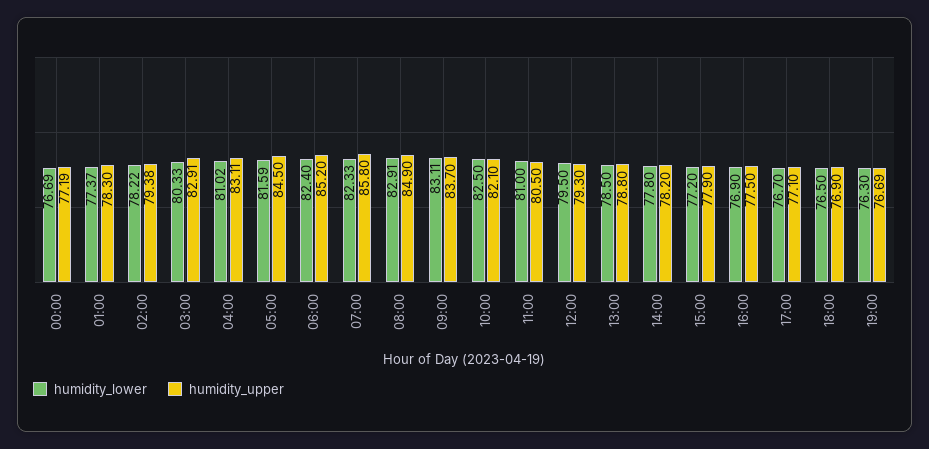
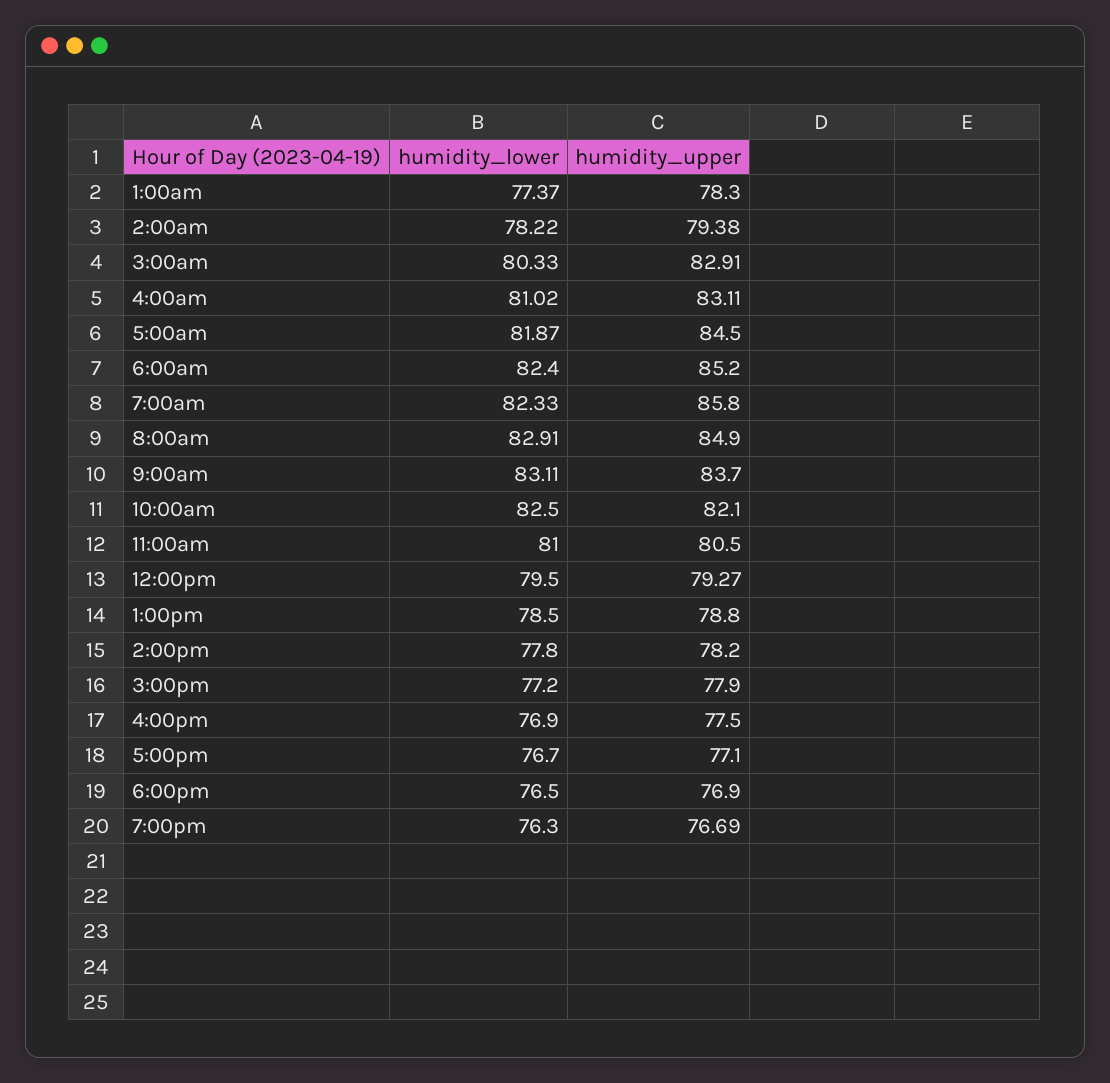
humidity_lower, 00:00: 76.69 -> none
humidity_upper, 00:00: 77.19 -> none
humidity_lower, 05:00: 81.59 -> 81.87
humidity_upper, 12:00: 79.3 -> 79.27

